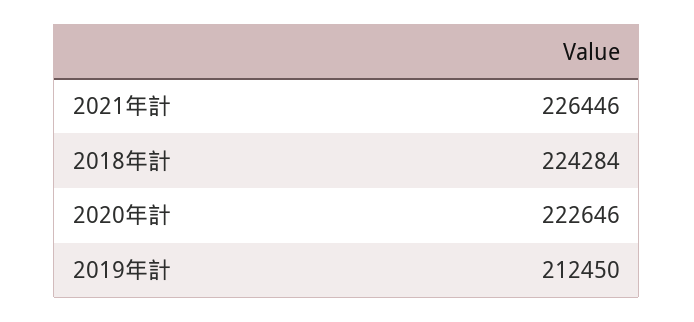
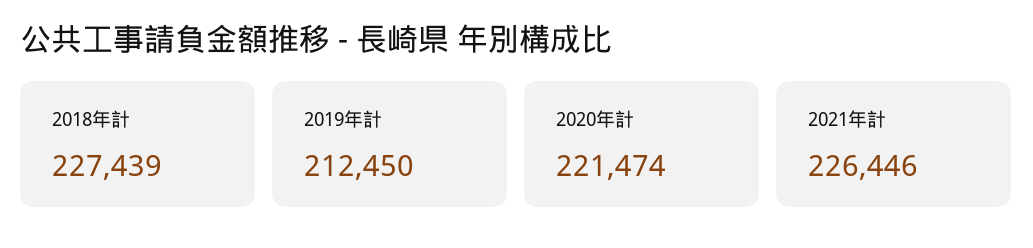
2018年計: 224284 -> 227439
2020年計: 222646 -> 221474

